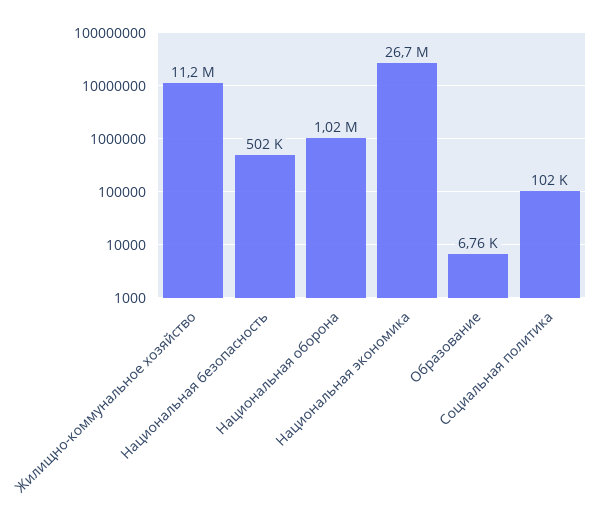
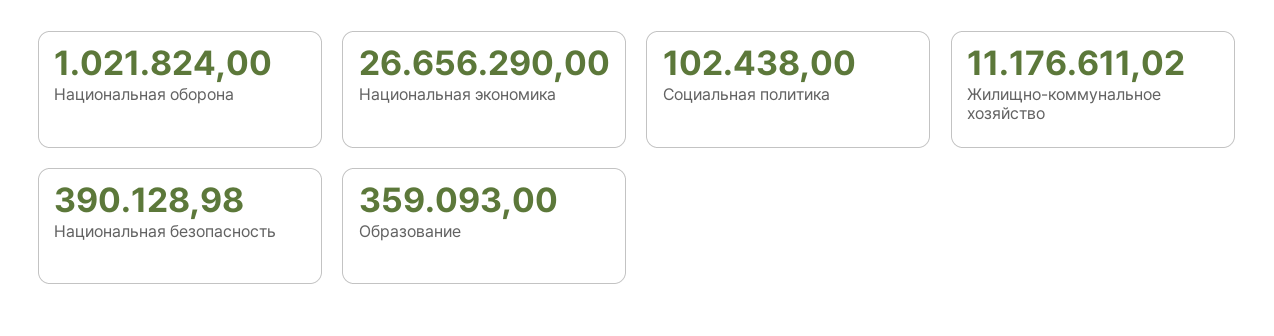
Национальная безопасность: 502000 -> 390128.98
Образование: 6760 -> 359093

